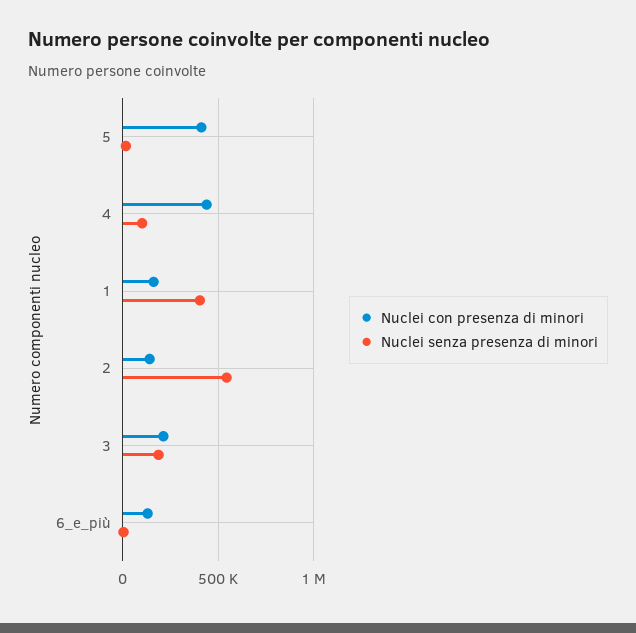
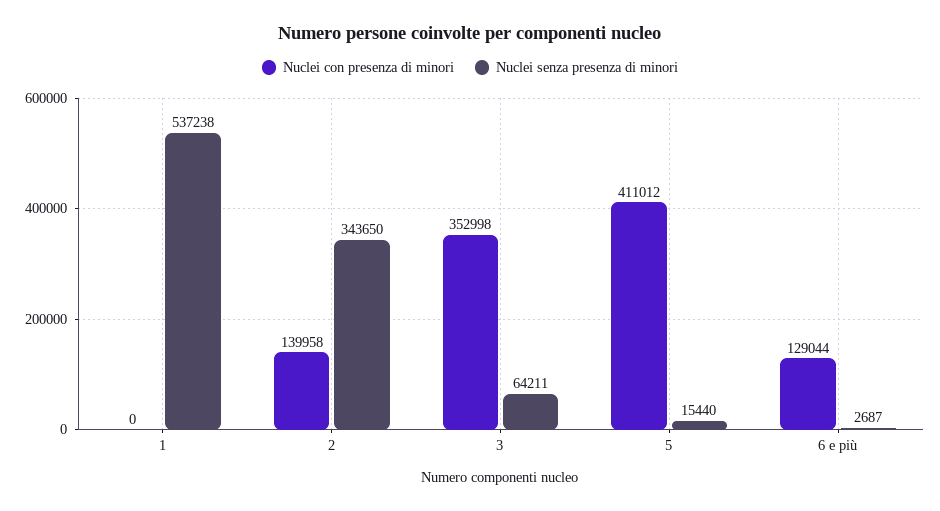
Nuclei con presenza di minori, 4: 450000 -> none
Nuclei senza presenza di minori, 4: 100000 -> none
Nuclei con presenza di minori, 1: 150000 -> 0
Nuclei senza presenza di minori, 1: 400000 -> 537238
Nuclei senza presenza di minori, 2: 550000 -> 343650
Nuclei con presenza di minori, 3: 200000 -> 352998
Nuclei senza presenza di minori, 3: 200000 -> 64211

